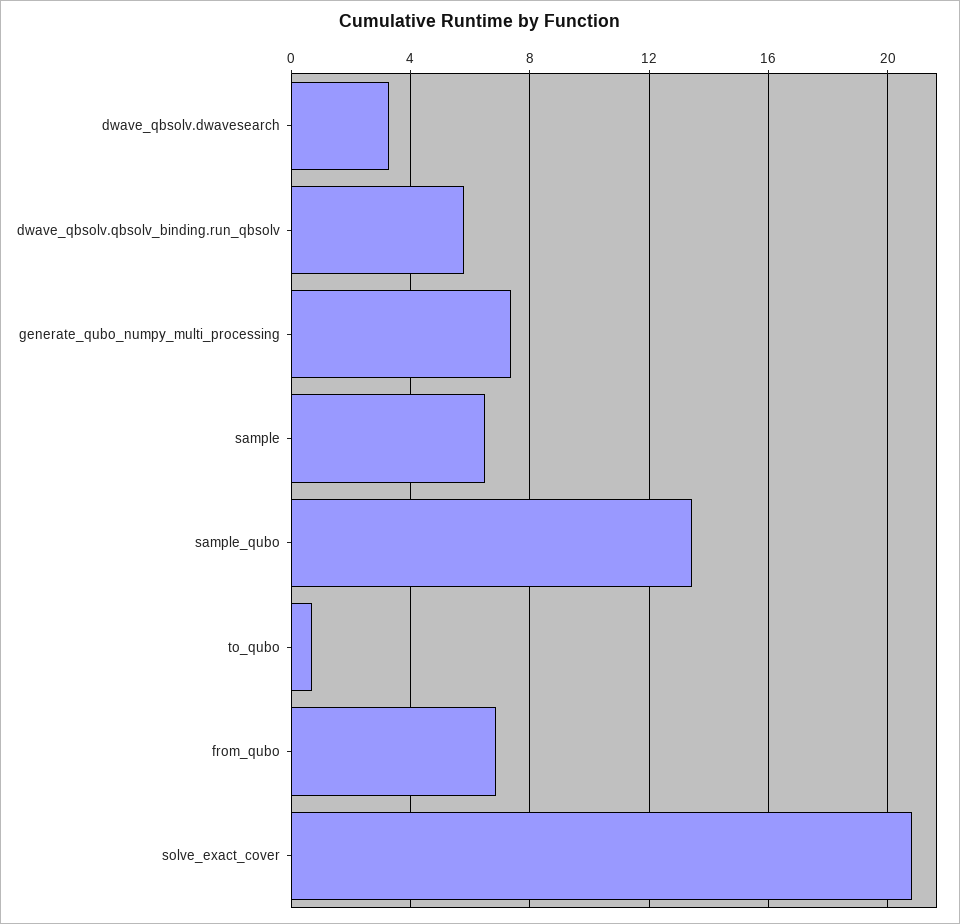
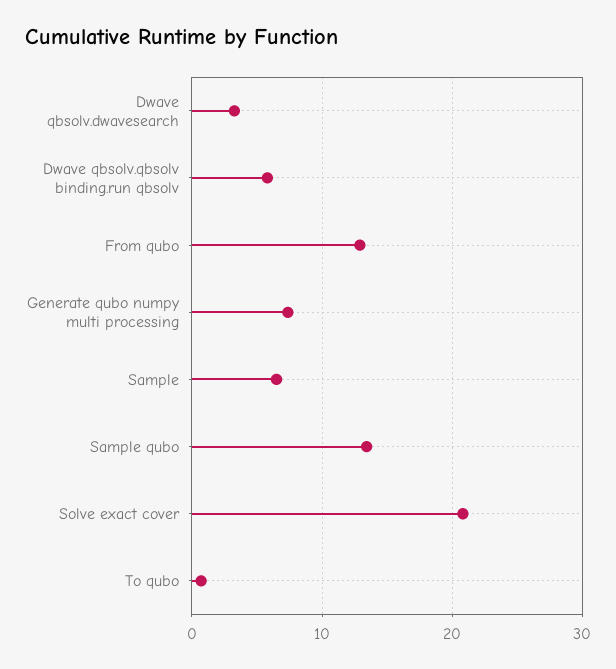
from_qubo: 7 -> 13

